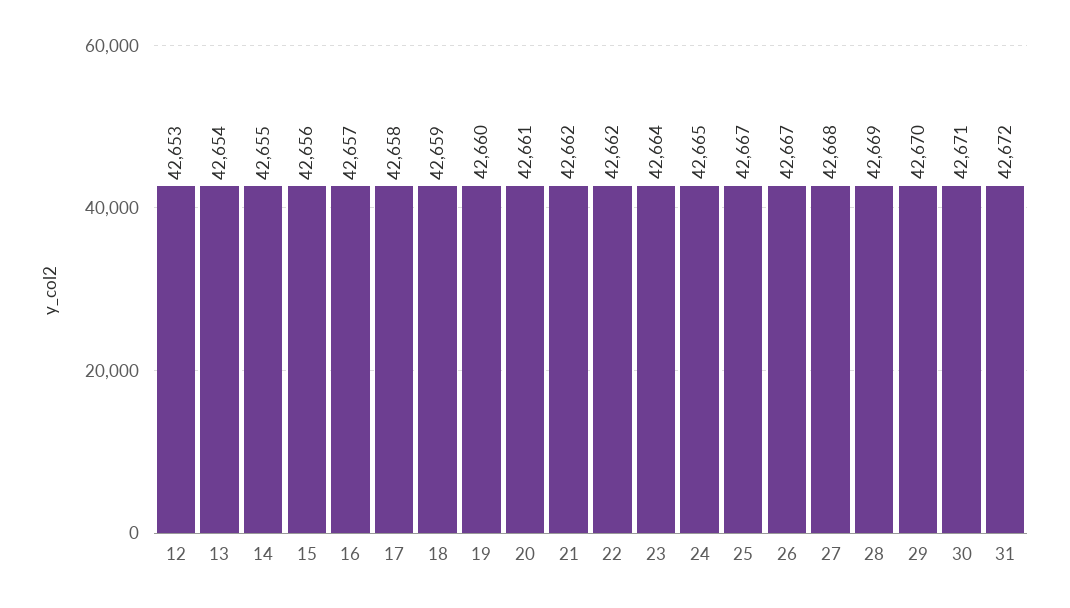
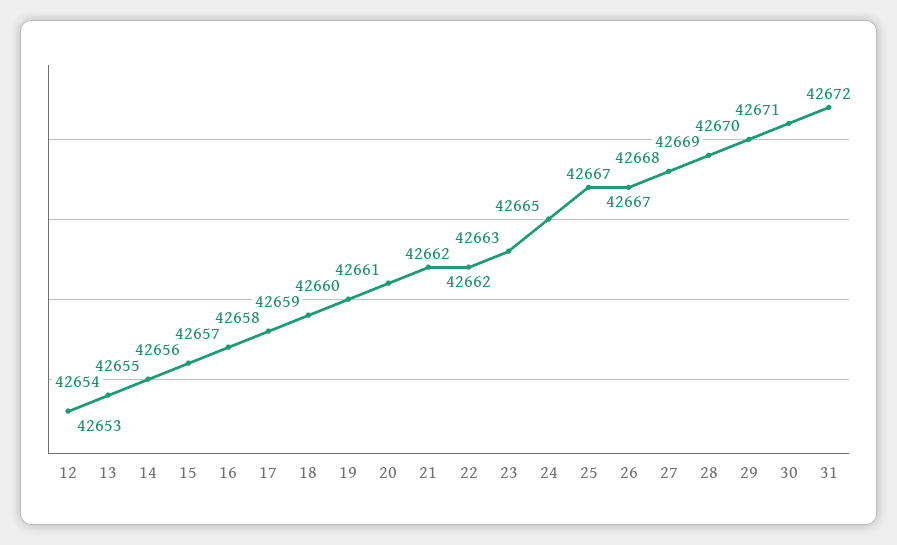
23: 42664 -> 42663

